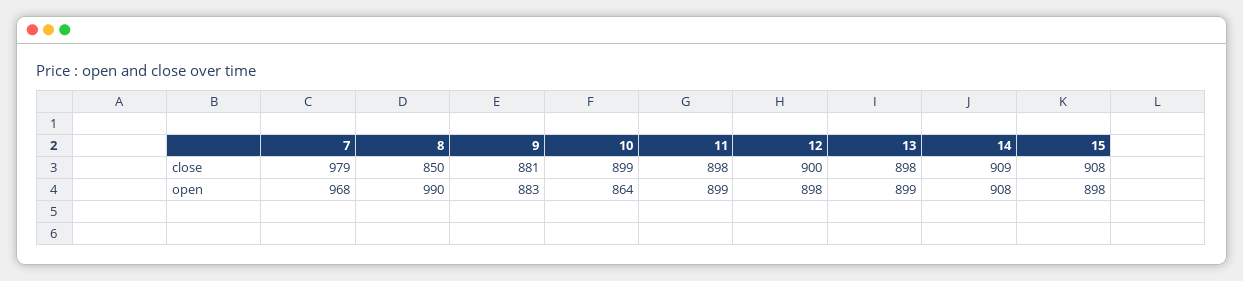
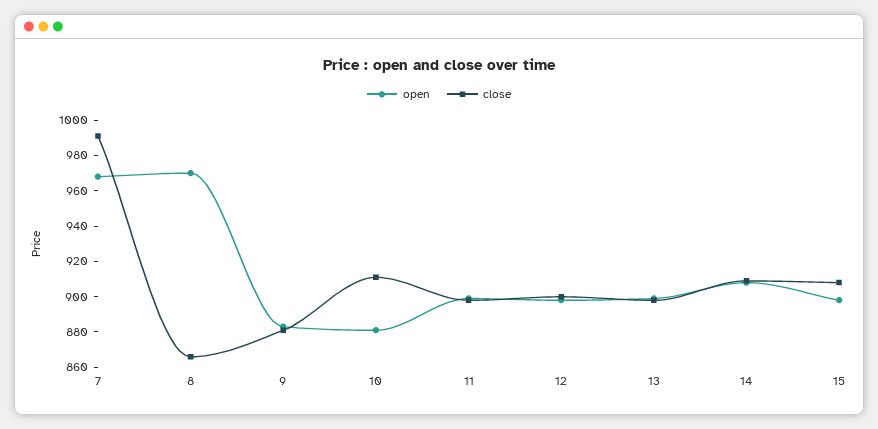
close, 7: 979 -> 990
close, 8: 850 -> 865
close, 10: 899 -> 910
open, 8: 990 -> 970
open, 10: 864 -> 880

